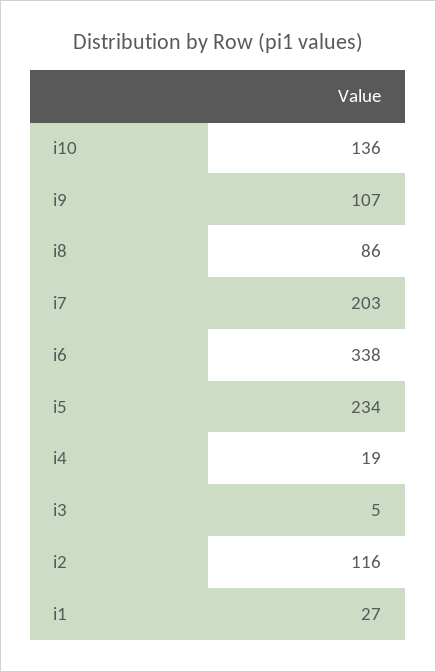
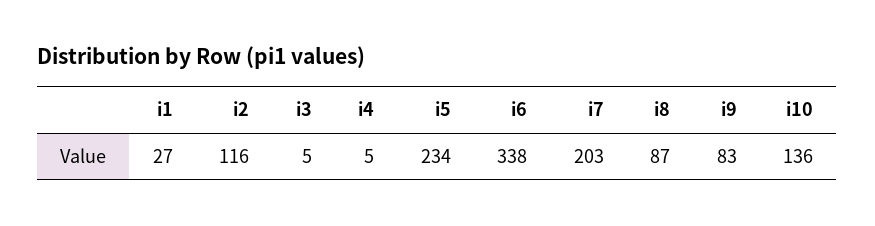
i9: 107 -> 83
i8: 86 -> 87
i4: 19 -> 5

